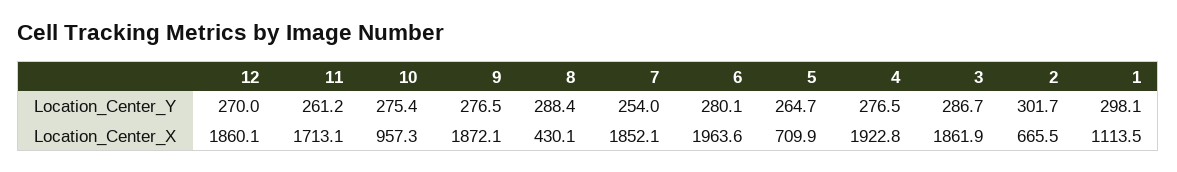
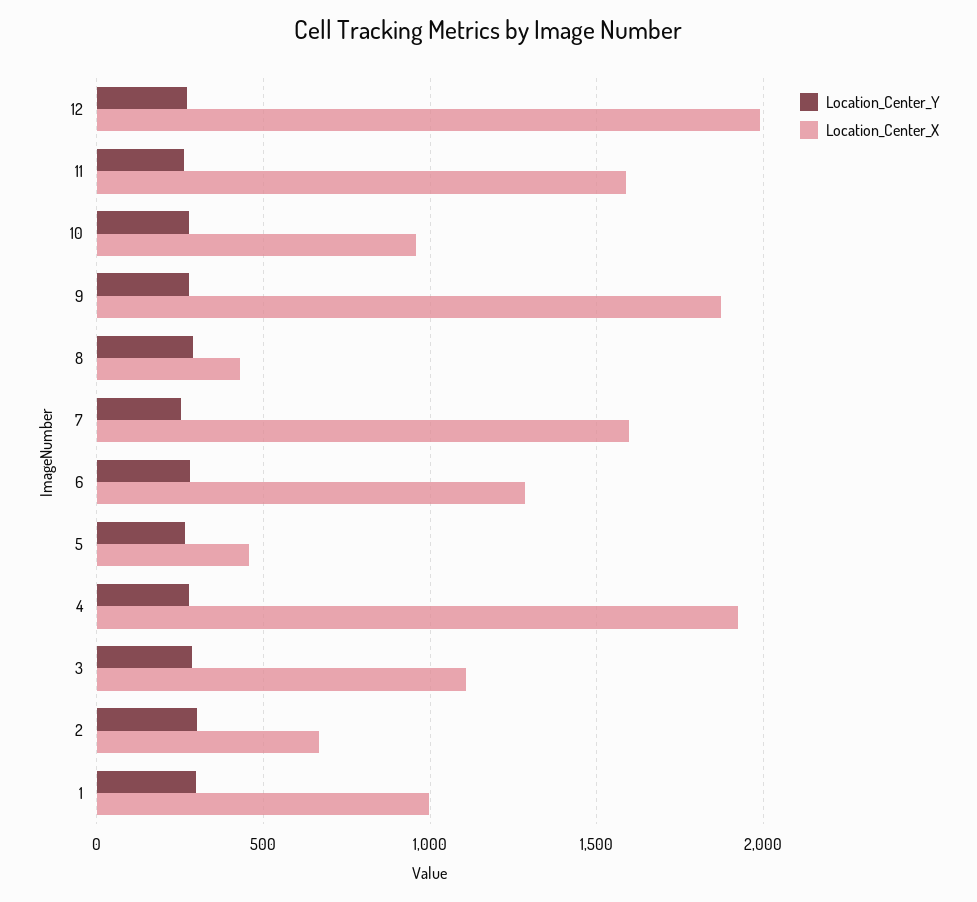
Location_Center_X, 12: 1860.1 -> 2000
Location_Center_X, 11: 1713.1 -> 1600
Location_Center_X, 7: 1852.1 -> 1600
Location_Center_X, 6: 1963.6 -> 1300
Location_Center_X, 5: 709.9 -> 450
Location_Center_X, 3: 1861.9 -> 1100
Location_Center_X, 1: 1113.5 -> 1000

